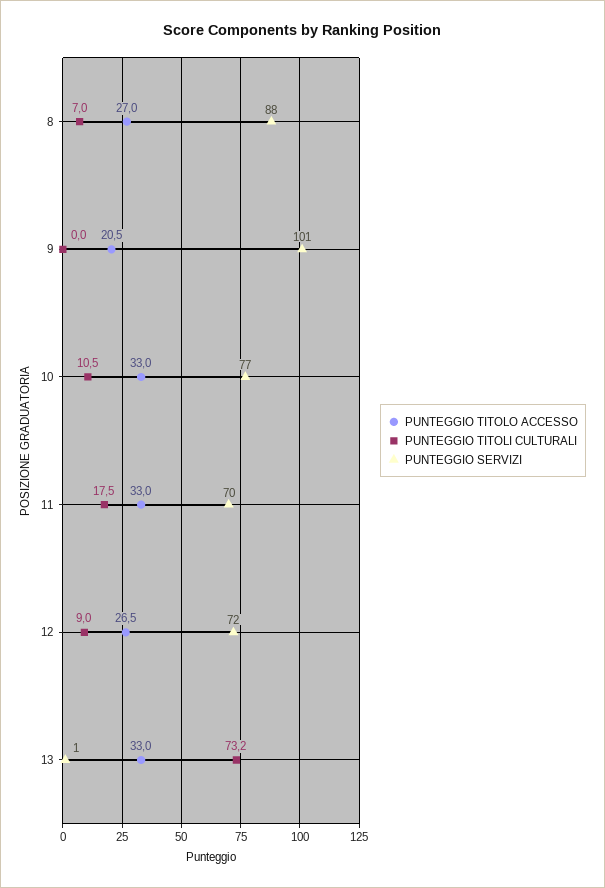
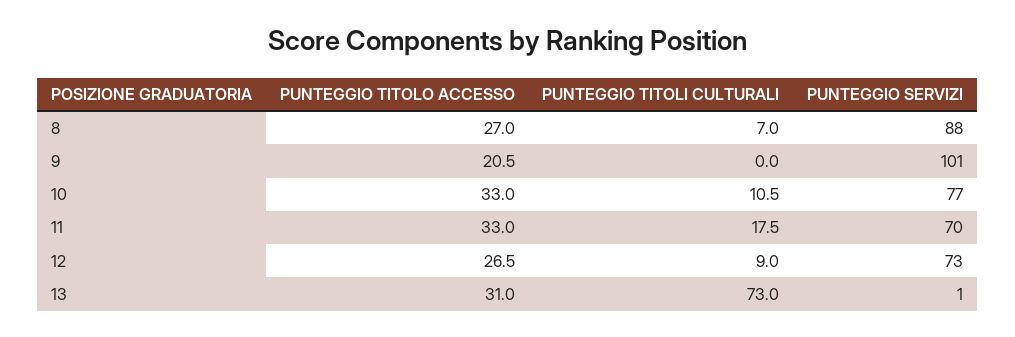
PUNTEGGIO SERVIZI, 12: 72 -> 73
PUNTEGGIO TITOLO ACCESSO, 13: 33 -> 31
PUNTEGGIO TITOLI CULTURALI, 13: 73.2 -> 73

